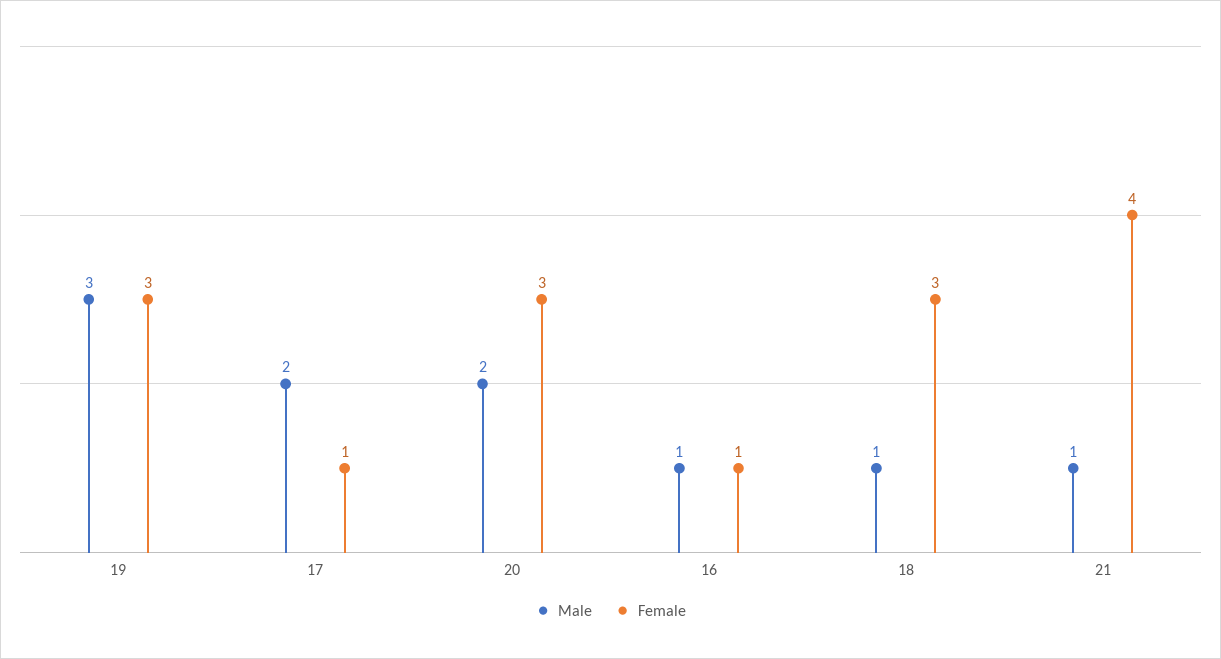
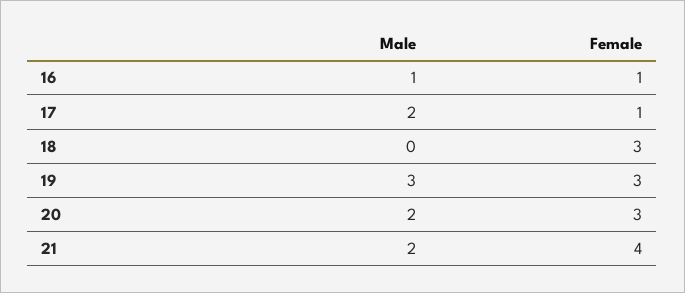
Male, 18: 1 -> 0
Male, 21: 1 -> 2

